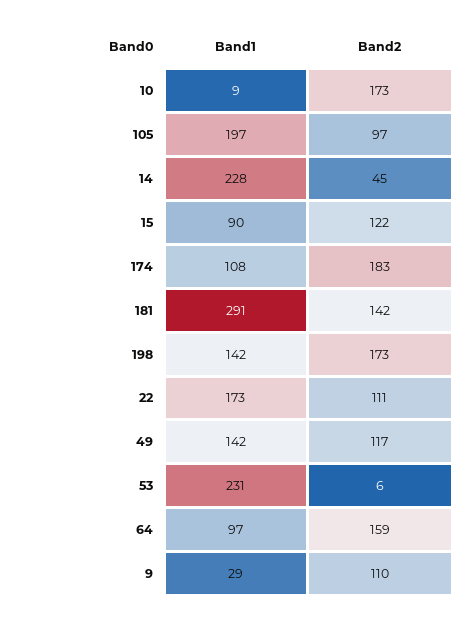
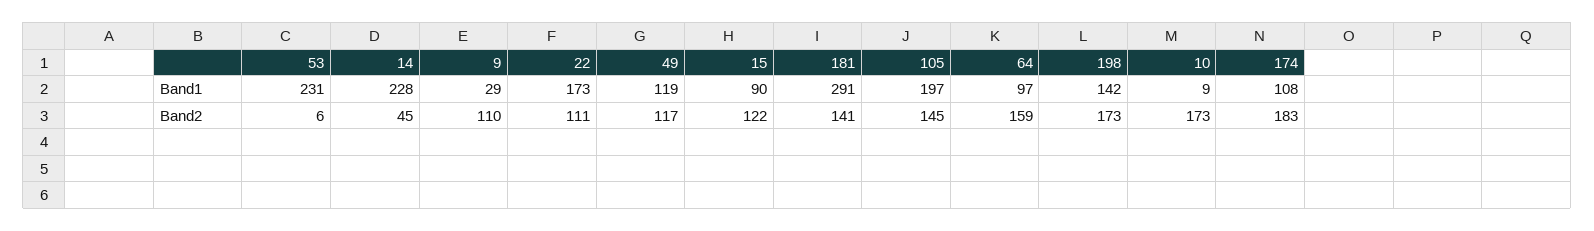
Band2, 105: 97 -> 145
Band2, 181: 142 -> 141
Band1, 49: 142 -> 119

